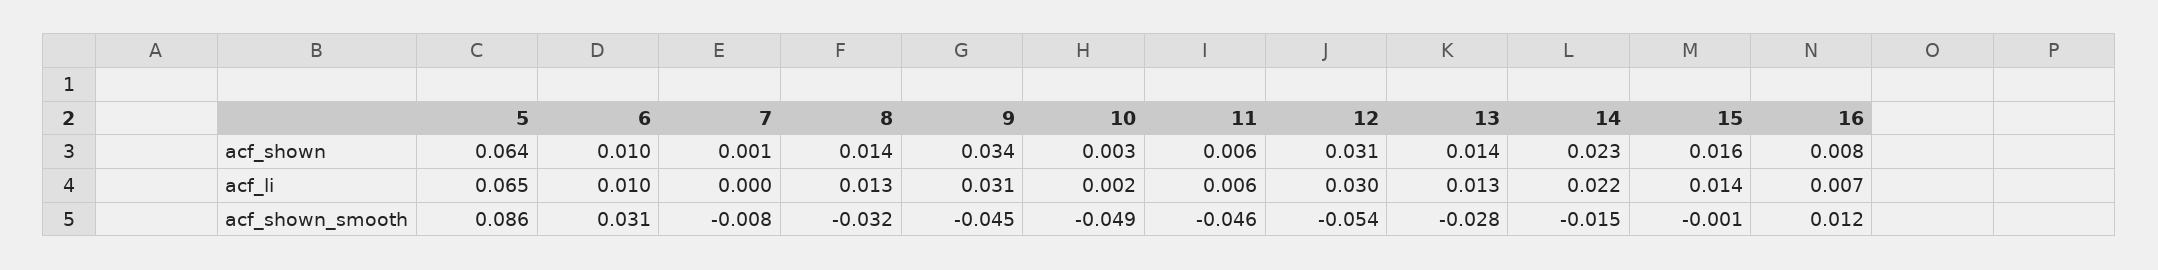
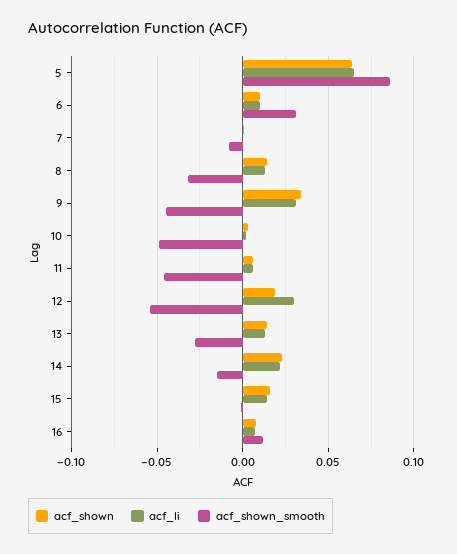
acf_shown, 12: 0.031 -> 0.02

